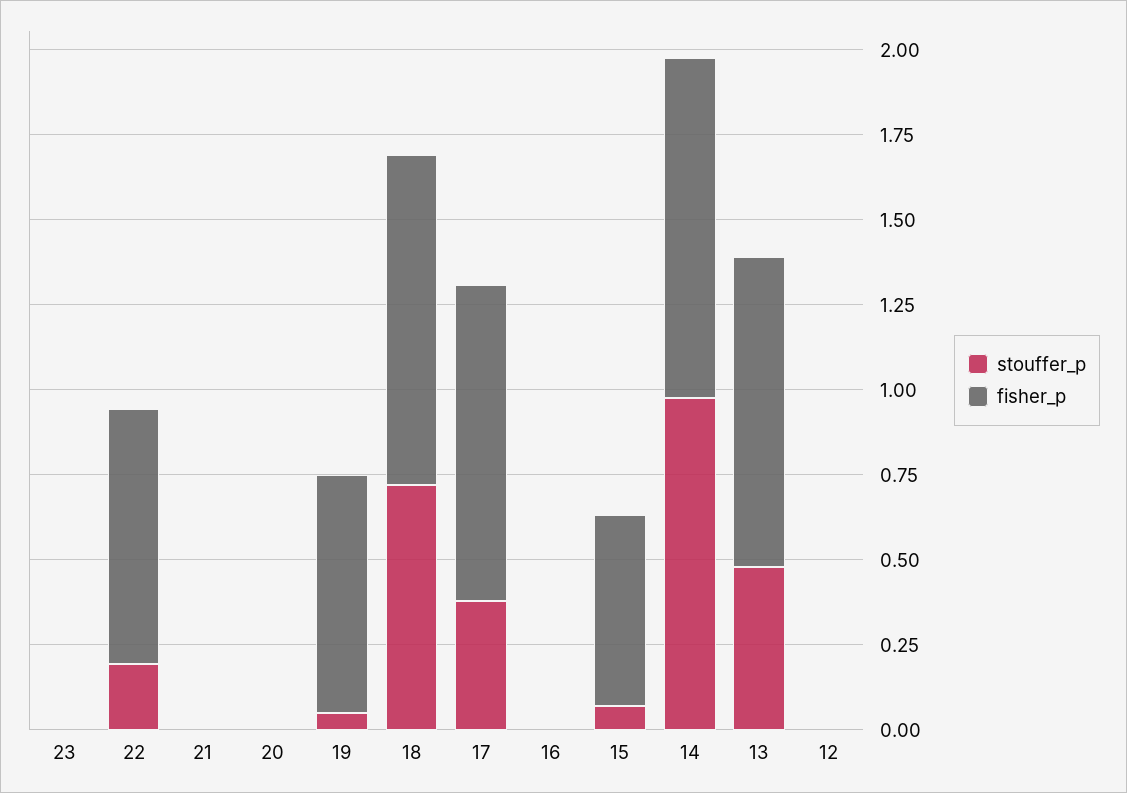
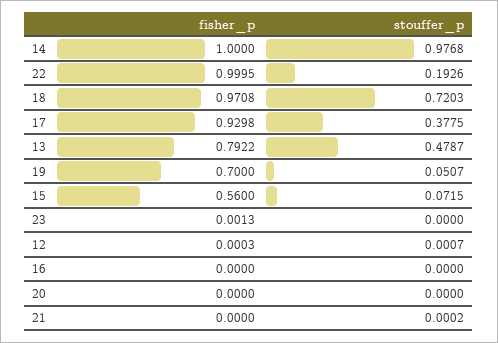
fisher_p, 22: 0.75 -> 0.9995
fisher_p, 13: 0.9 -> 0.7922

